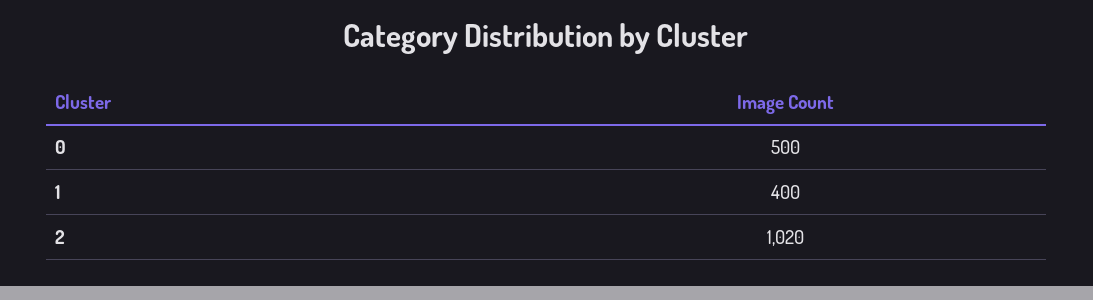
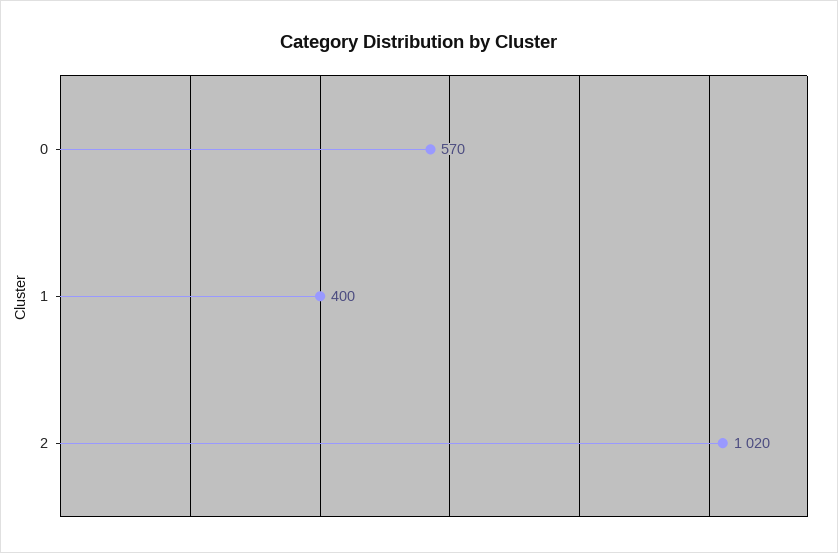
0: 500 -> 570

